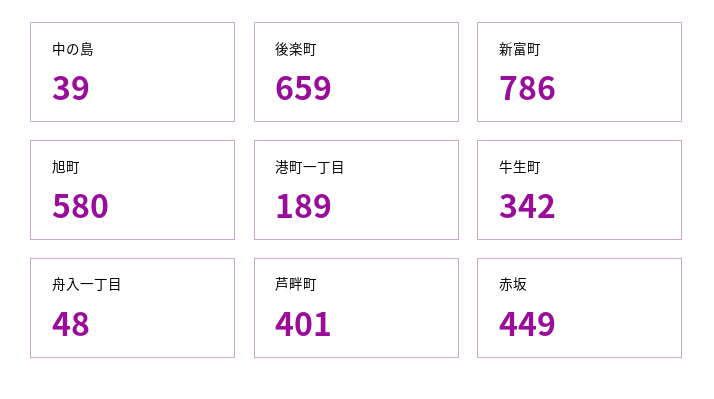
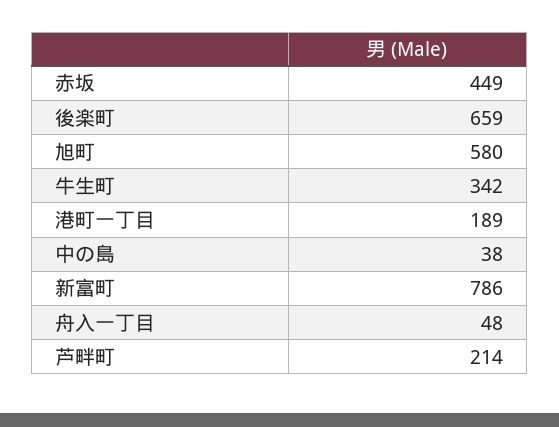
中の島: 39 -> 38
芦畔町: 401 -> 214

